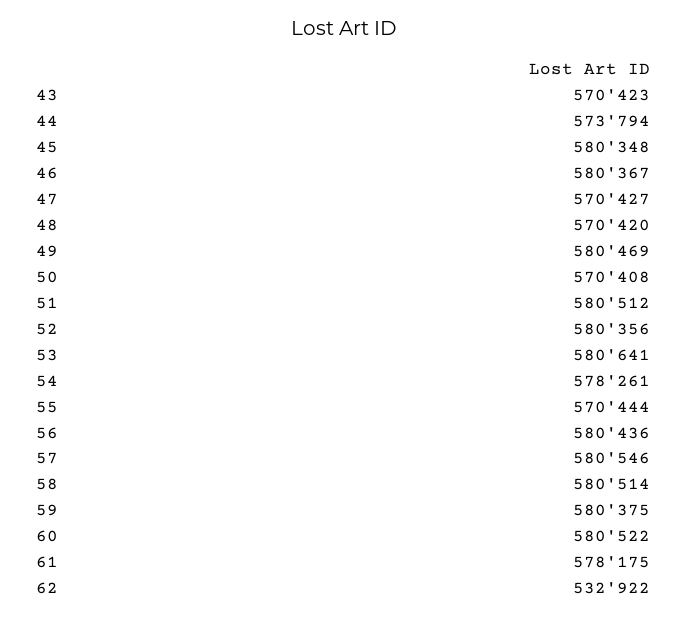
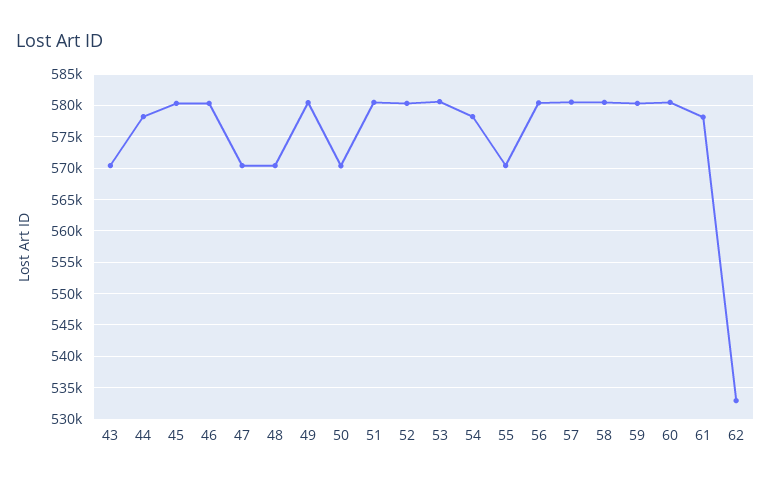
44: 573794 -> 578000

